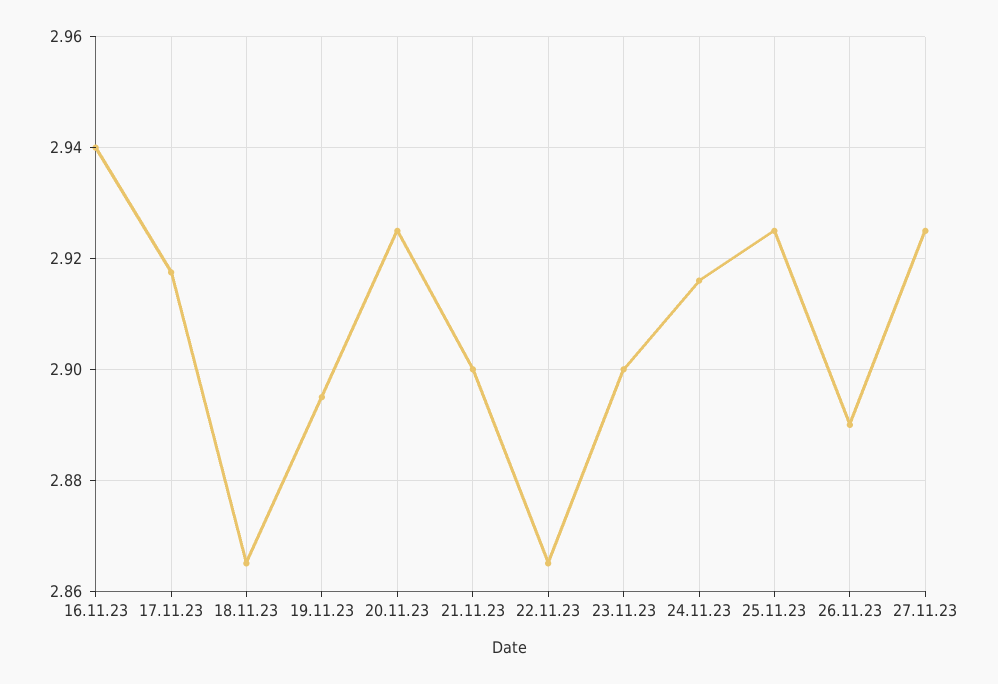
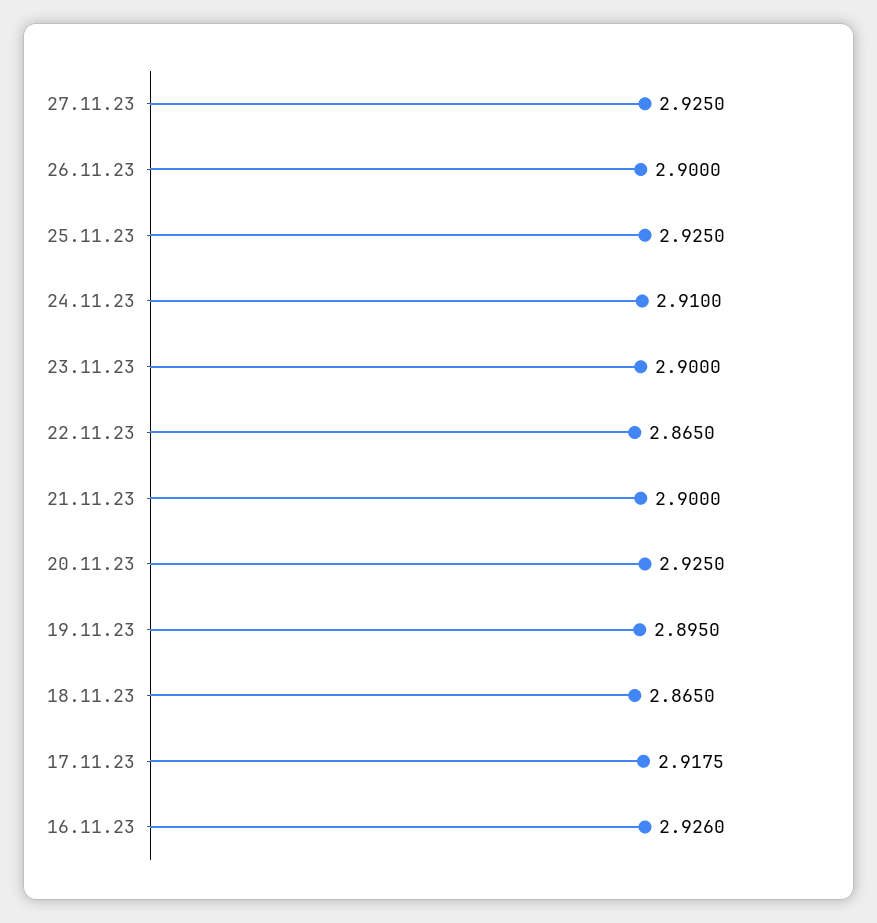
16.11.23: 2.94 -> 2.926
24.11.23: 2.916 -> 2.91
26.11.23: 2.89 -> 2.9

